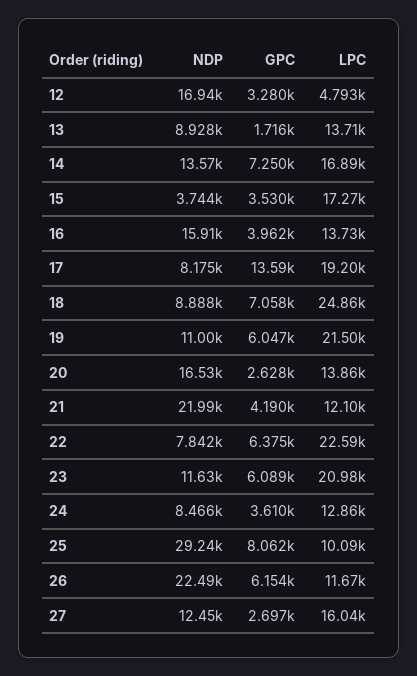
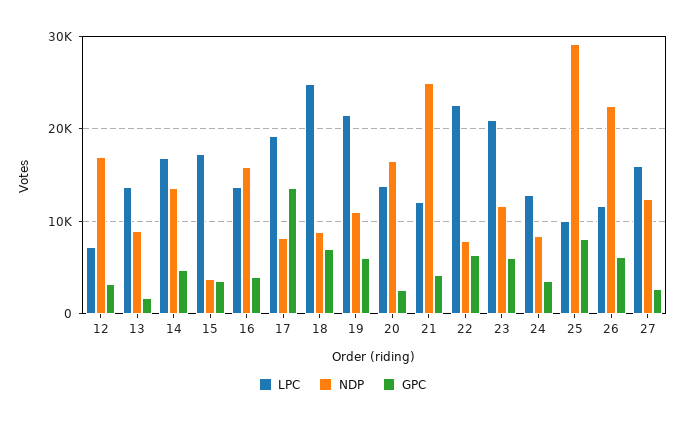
LPC, 12: 4793 -> 7000
GPC, 14: 7250 -> 5000
NDP, 21: 21990 -> 25000

